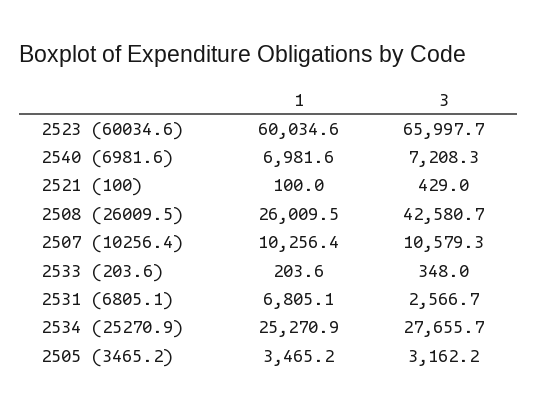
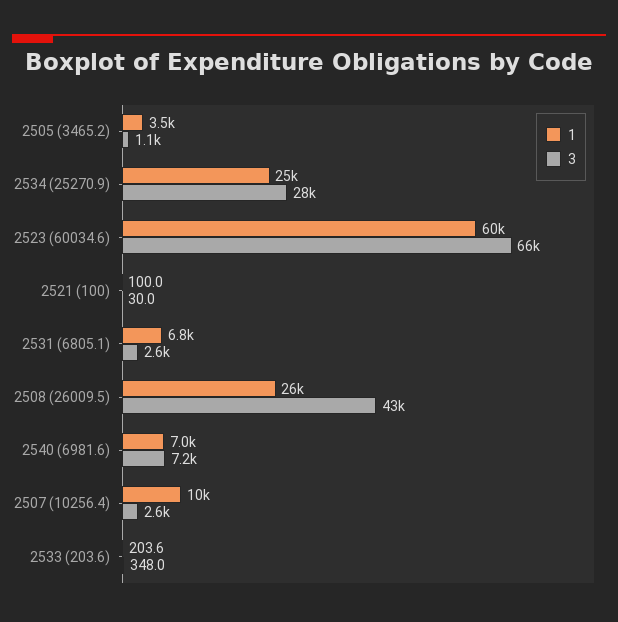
3, 2521 (100): 429 -> 30
3, 2507 (10256.4): 10579.3 -> 2600
3, 2505 (3465.2): 3162.2 -> 1100

